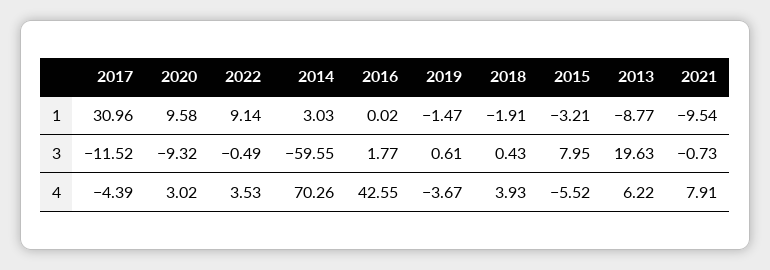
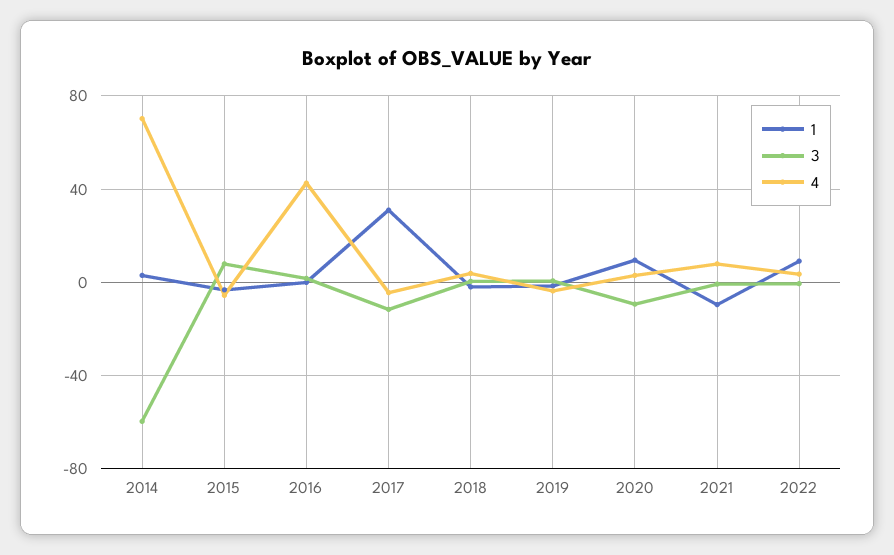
1, 2013: -8.77 -> none
3, 2013: 19.63 -> none
4, 2013: 6.22 -> none

